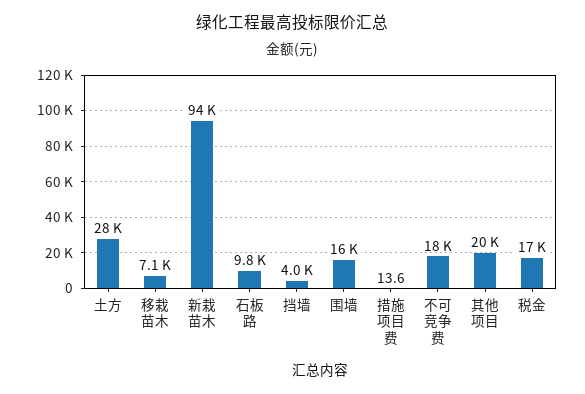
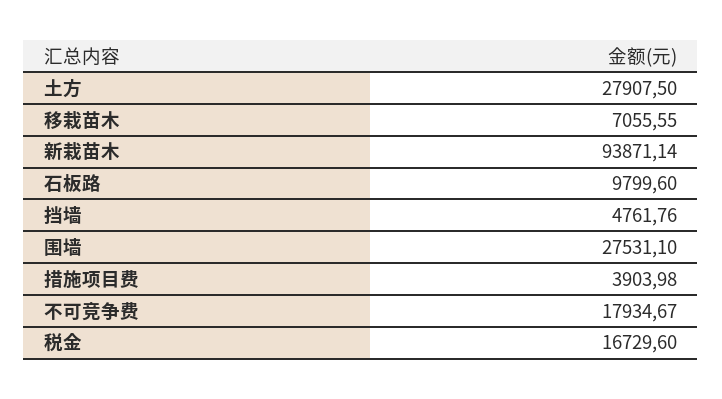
挡墙: 4000 -> 4761.76
围墙: 16000 -> 27531.1
措施项目费: 13.6 -> 3903.98
其他项目: 20000 -> none

